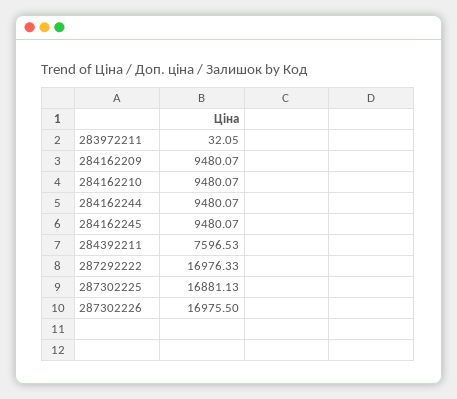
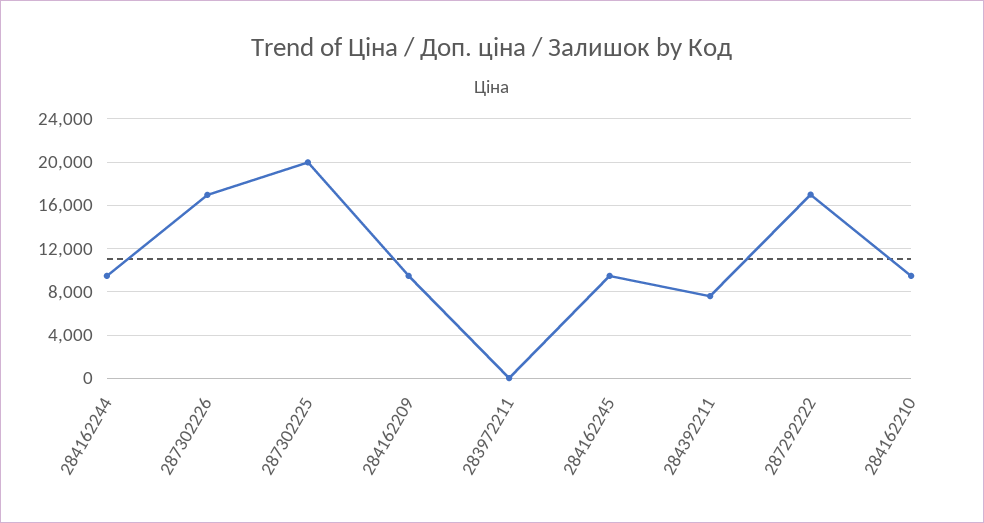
287302225: 16881.13 -> 20000

